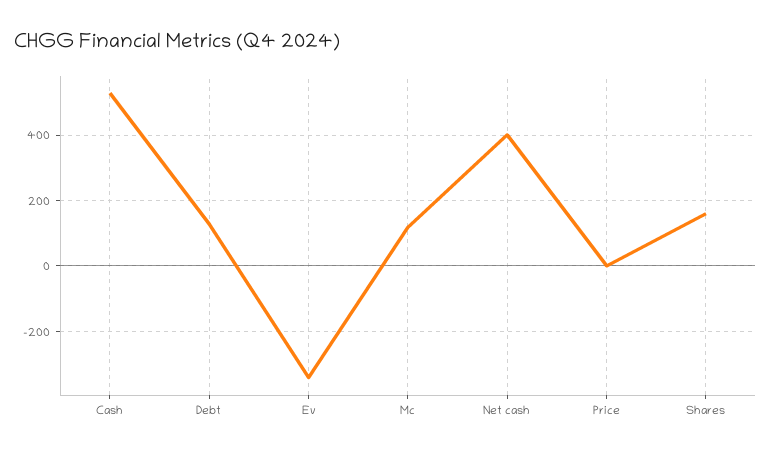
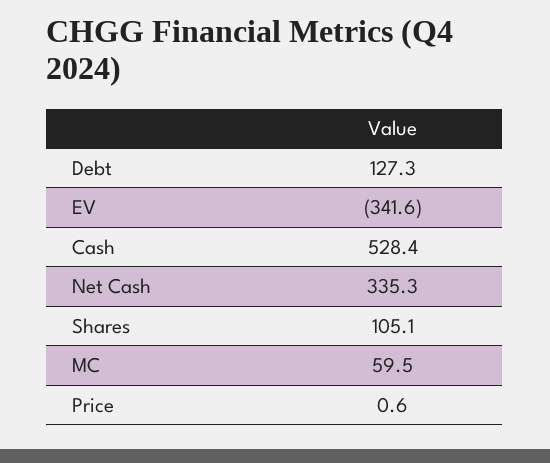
Mc: 120 -> 59.5
Net cash: 400 -> 335.3
Shares: 160 -> 105.1

